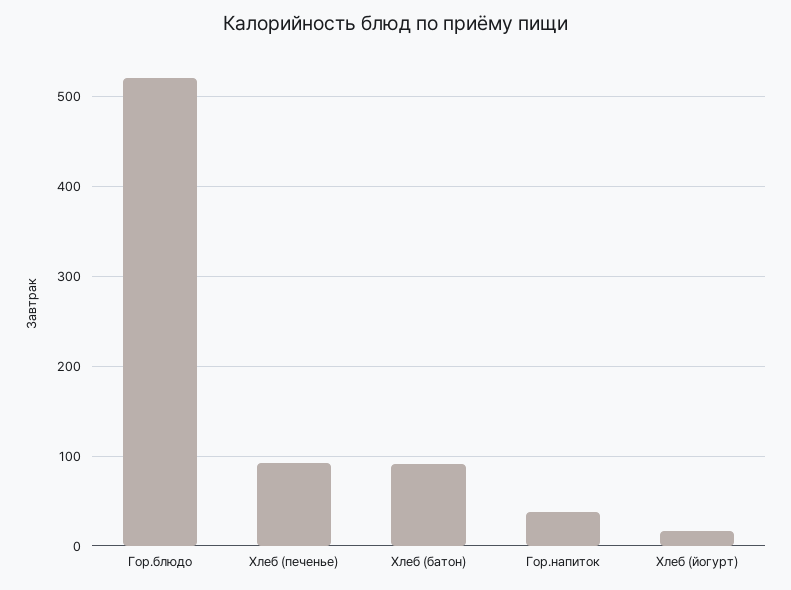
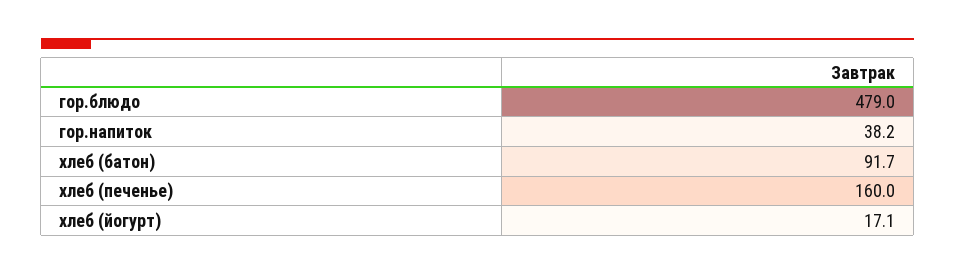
Гор.блюдо: 520 -> 479
Хлеб (печенье): 90 -> 160

